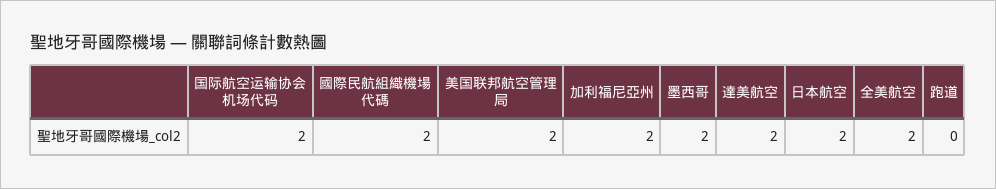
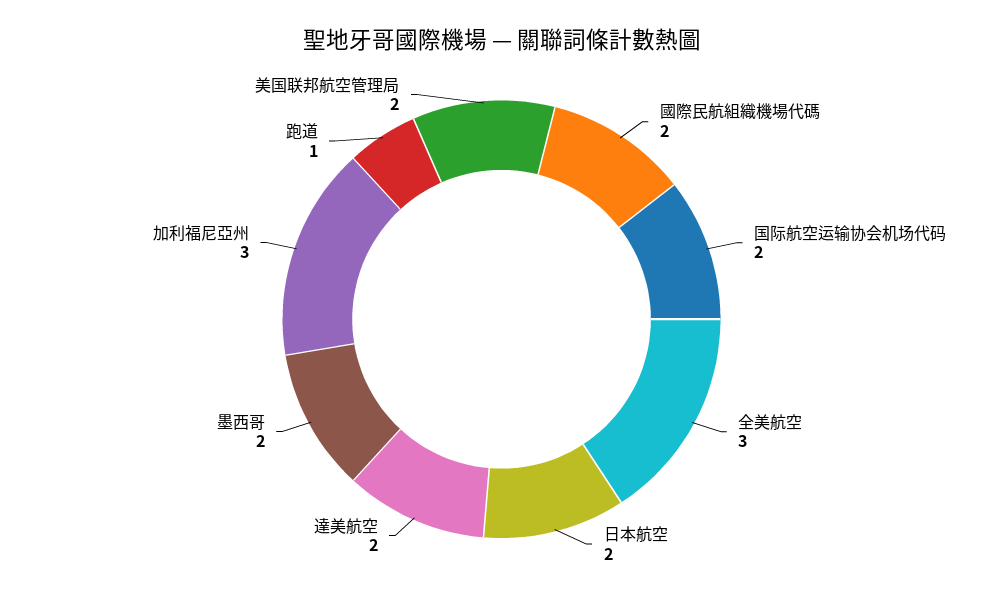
加利福尼亞州: 2 -> 3
全美航空: 2 -> 3
跑道: 0 -> 1

